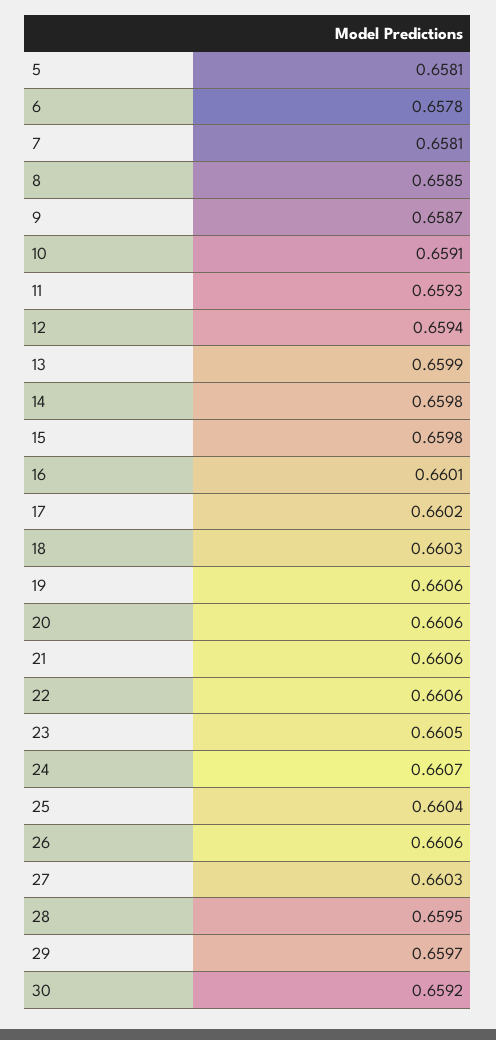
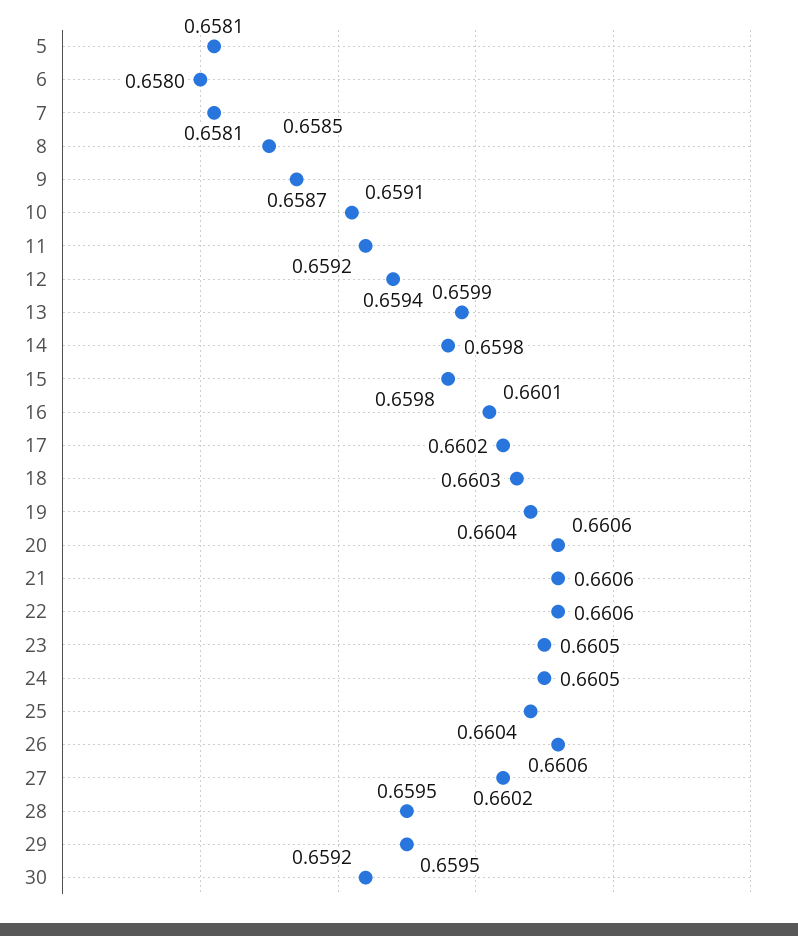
6: 0.6578 -> 0.658
11: 0.6593 -> 0.6592
19: 0.6606 -> 0.6604
24: 0.6607 -> 0.6605
27: 0.6603 -> 0.6602
29: 0.6597 -> 0.6595

